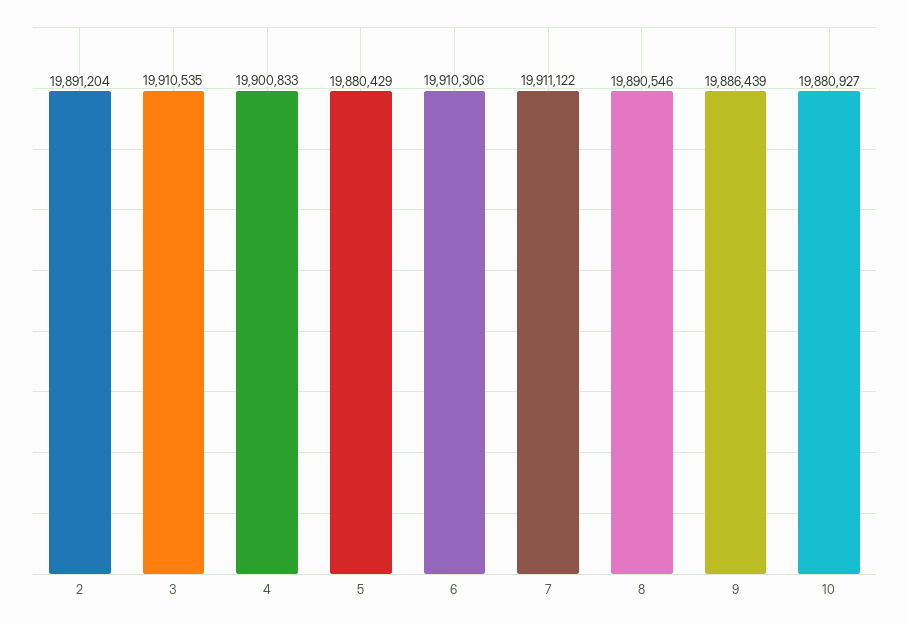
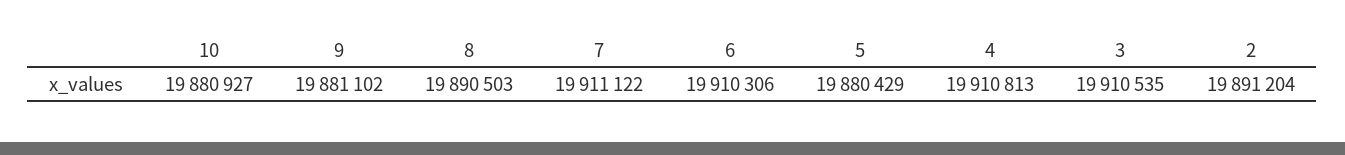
4: 19900833 -> 19910813
8: 19890546 -> 19890503
9: 19886439 -> 19881102

